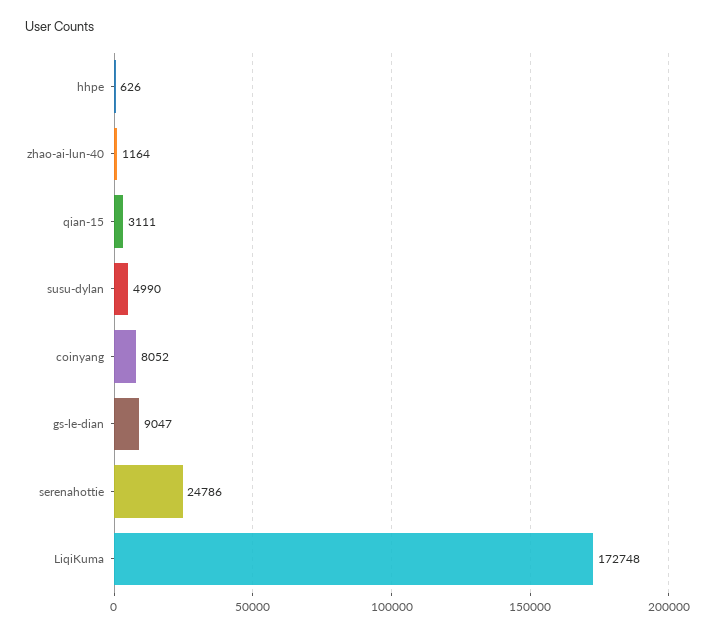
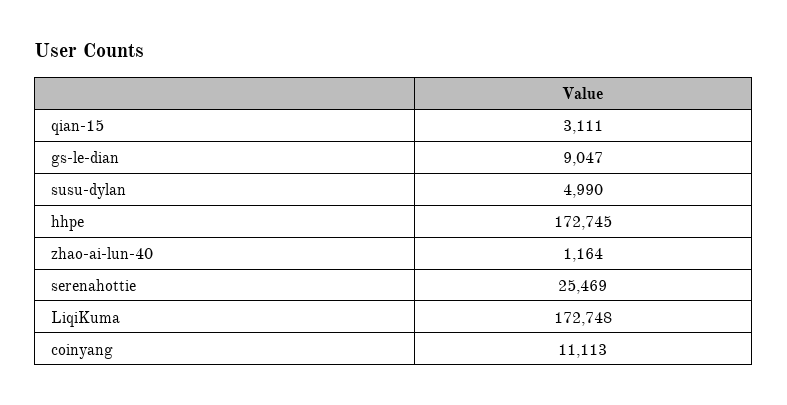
hhpe: 626 -> 172745
coinyang: 8052 -> 11113
serenahottie: 24786 -> 25469

